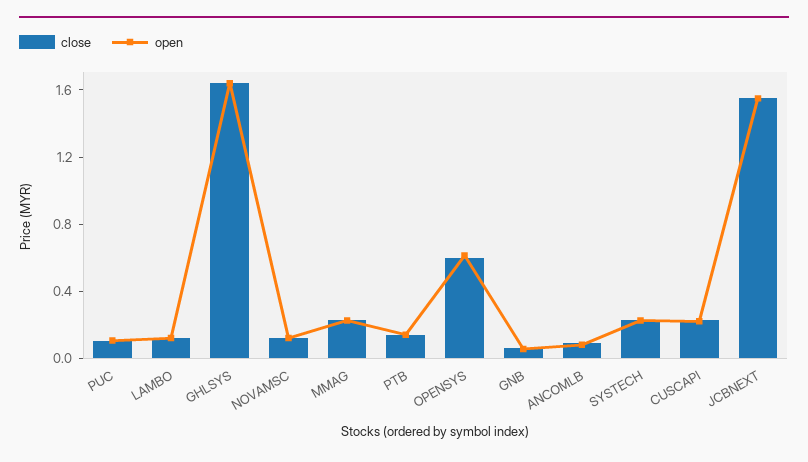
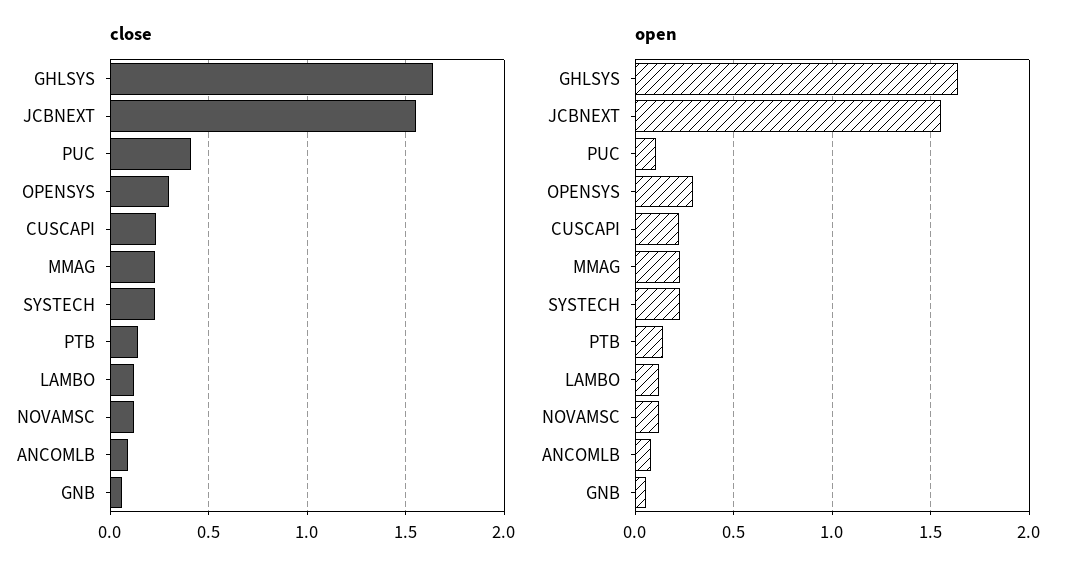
close, PUC: 0.1 -> 0.4
close, OPENSYS: 0.6 -> 0.3
open, OPENSYS: 0.6 -> 0.3

